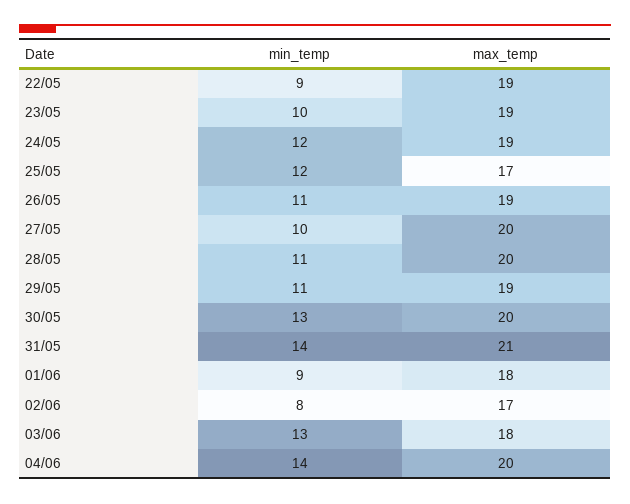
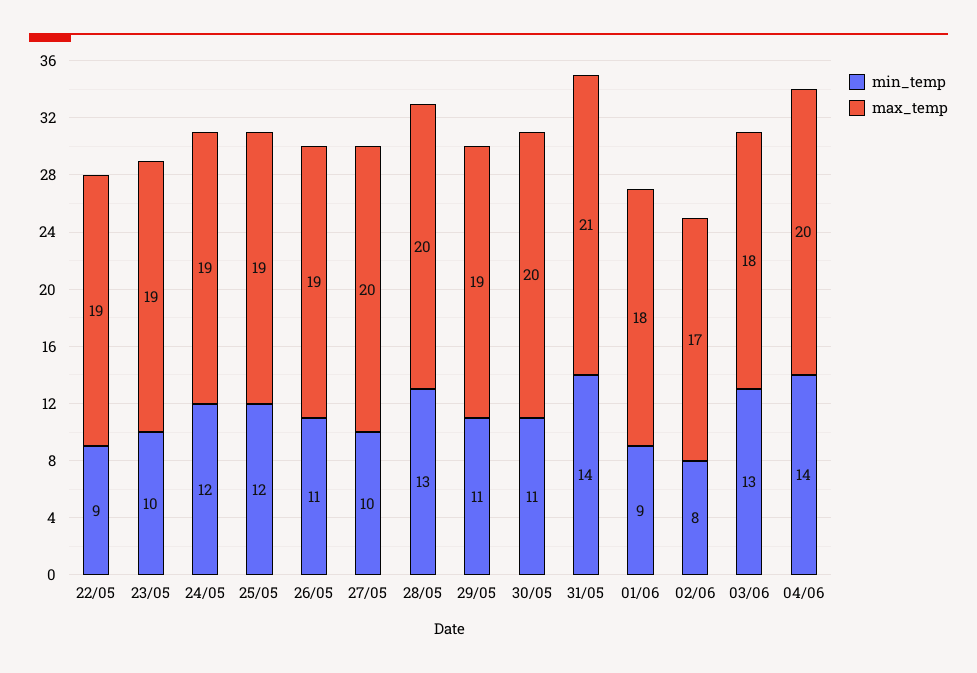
max_temp, 25/05: 17 -> 19
min_temp, 28/05: 11 -> 13
min_temp, 30/05: 13 -> 11

